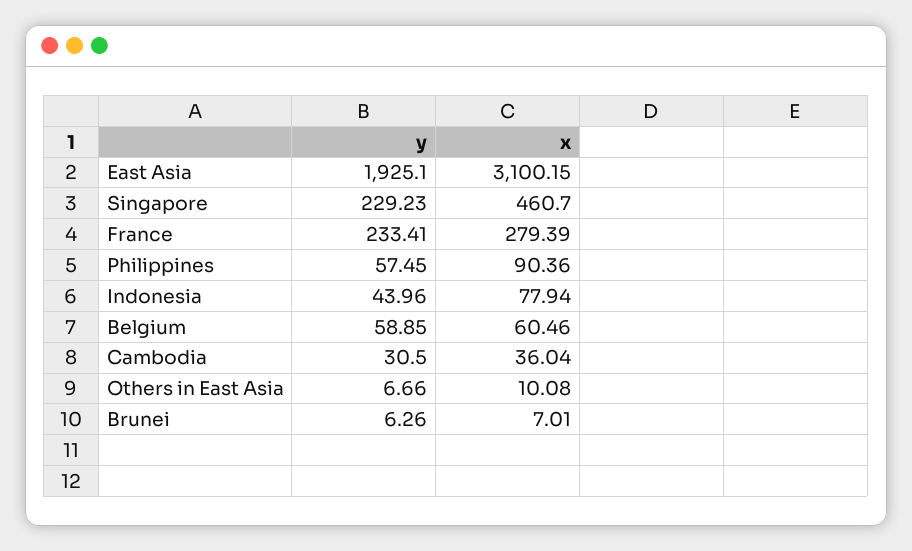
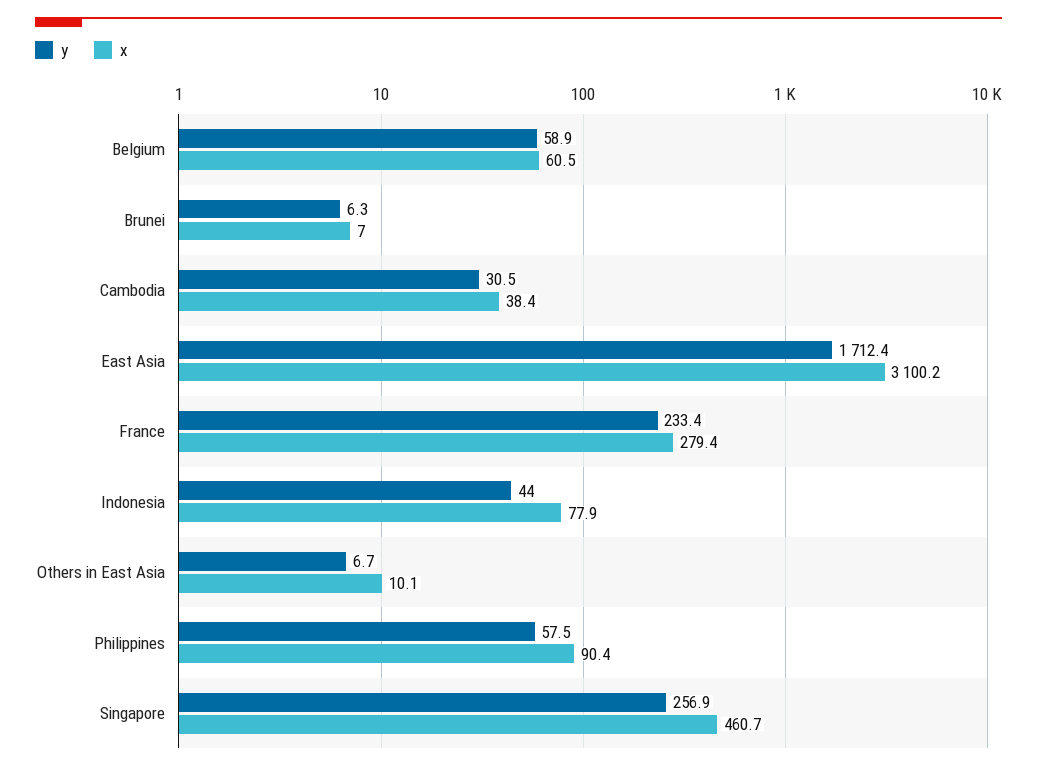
y, East Asia: 1925.1 -> 1712.4
y, Singapore: 229.23 -> 256.9
x, Cambodia: 36.04 -> 38.4

